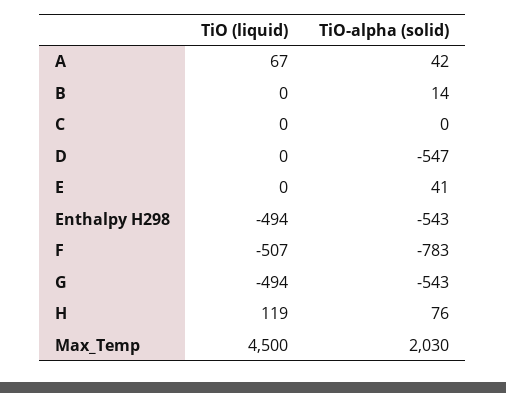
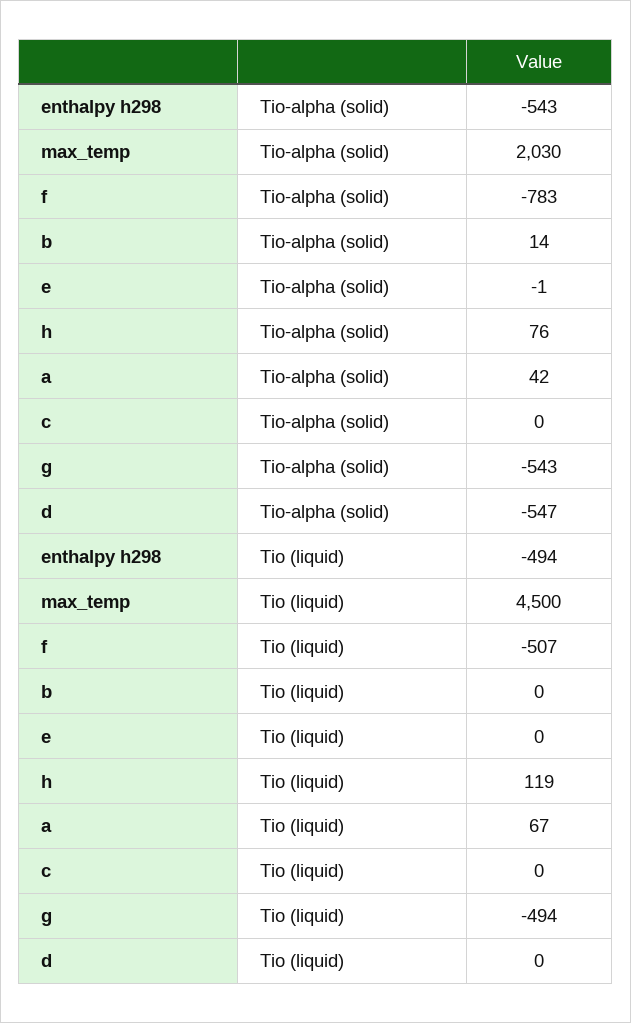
TiO-alpha (solid), E: 41 -> -1

